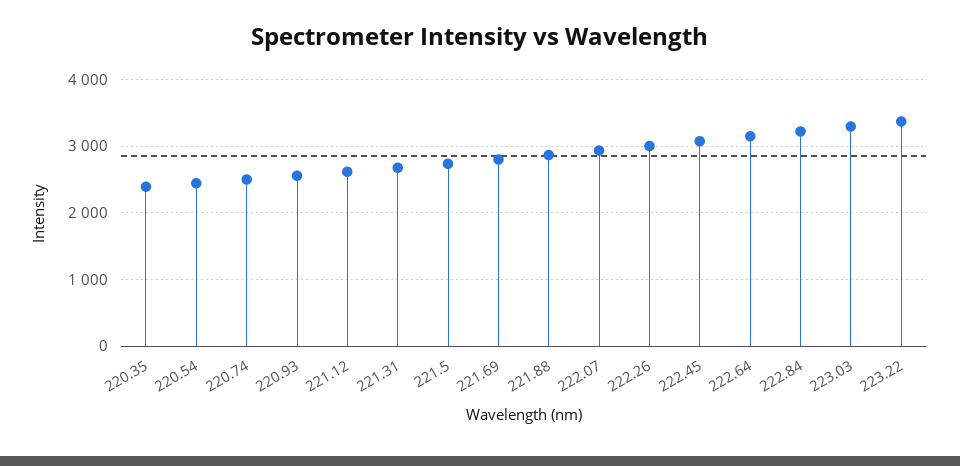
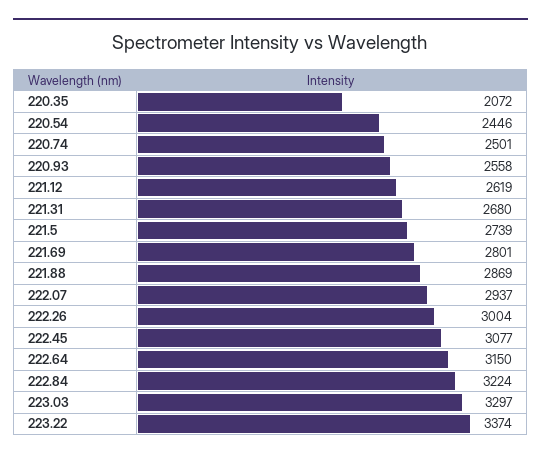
220.35: 2400 -> 2072

